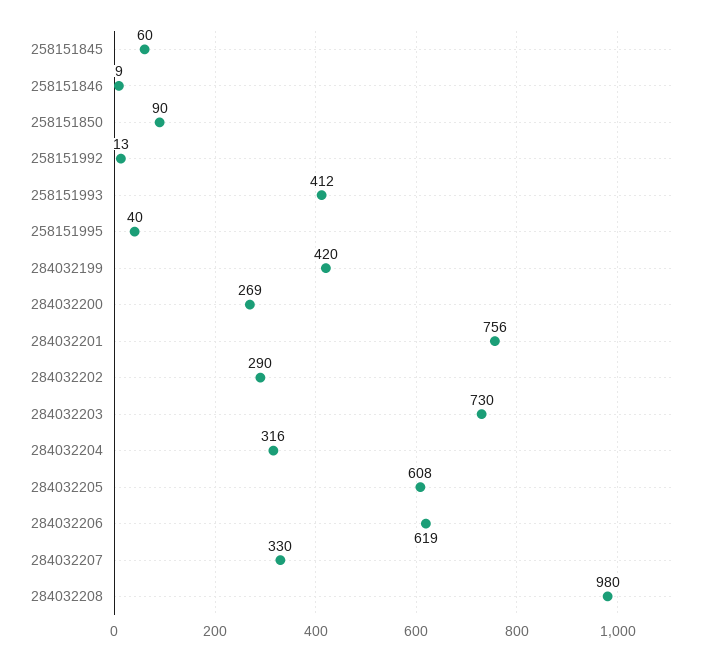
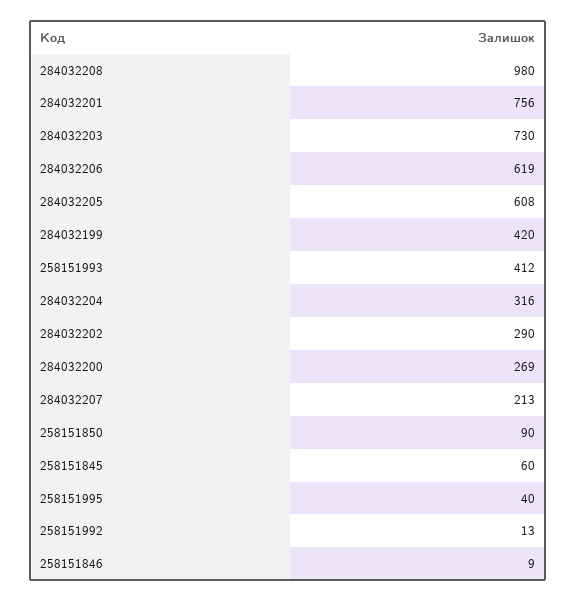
284032207: 330 -> 213

